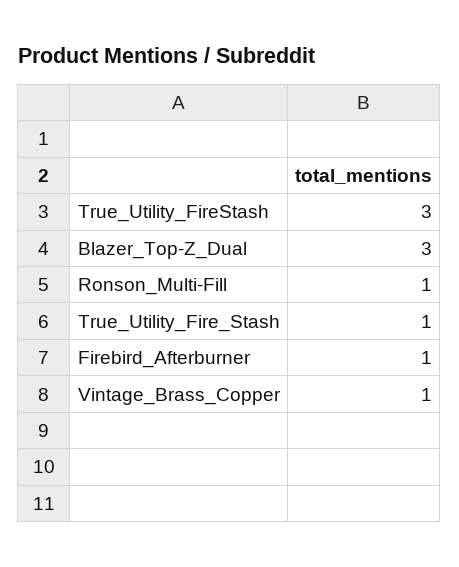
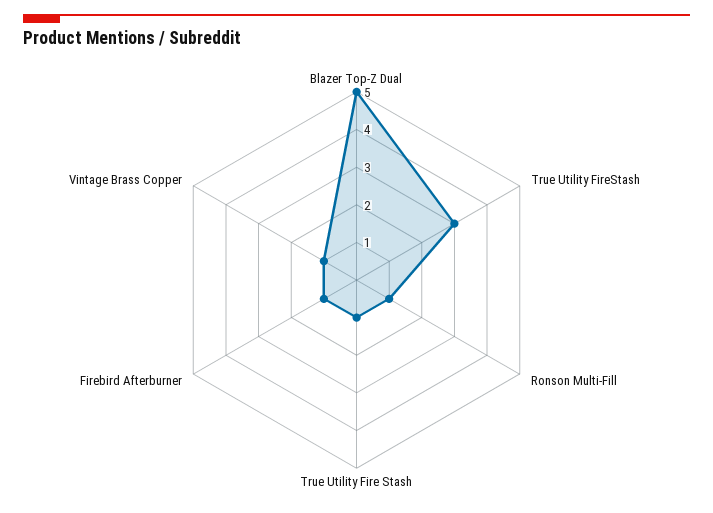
Blazer_Top-Z_Dual: 3 -> 5

